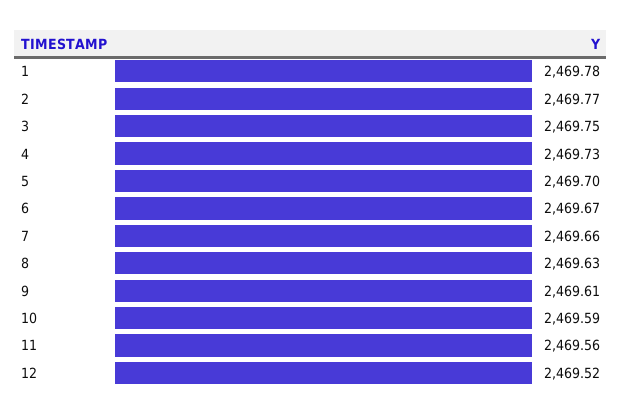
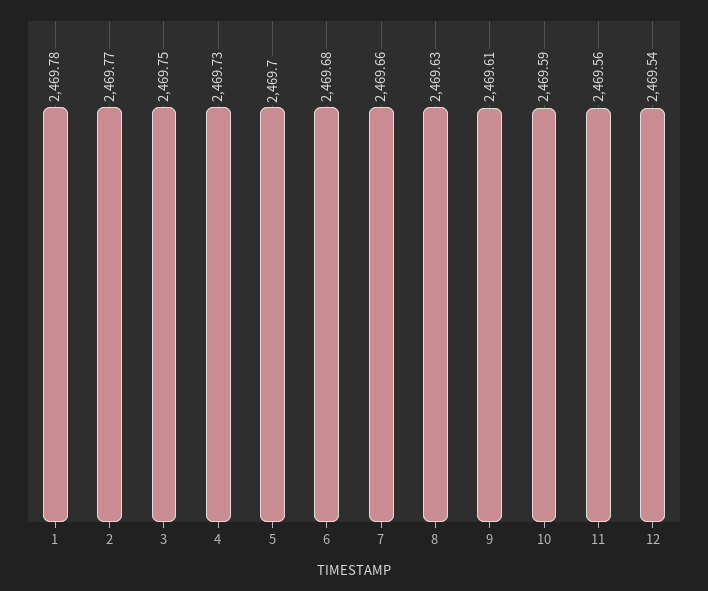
6: 2469.67 -> 2469.68
12: 2469.52 -> 2469.54

